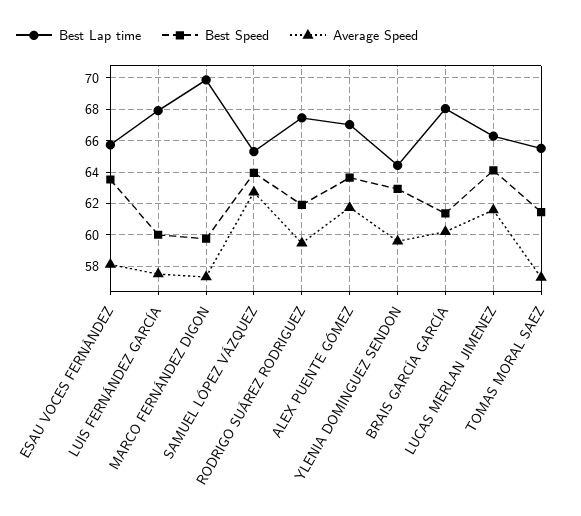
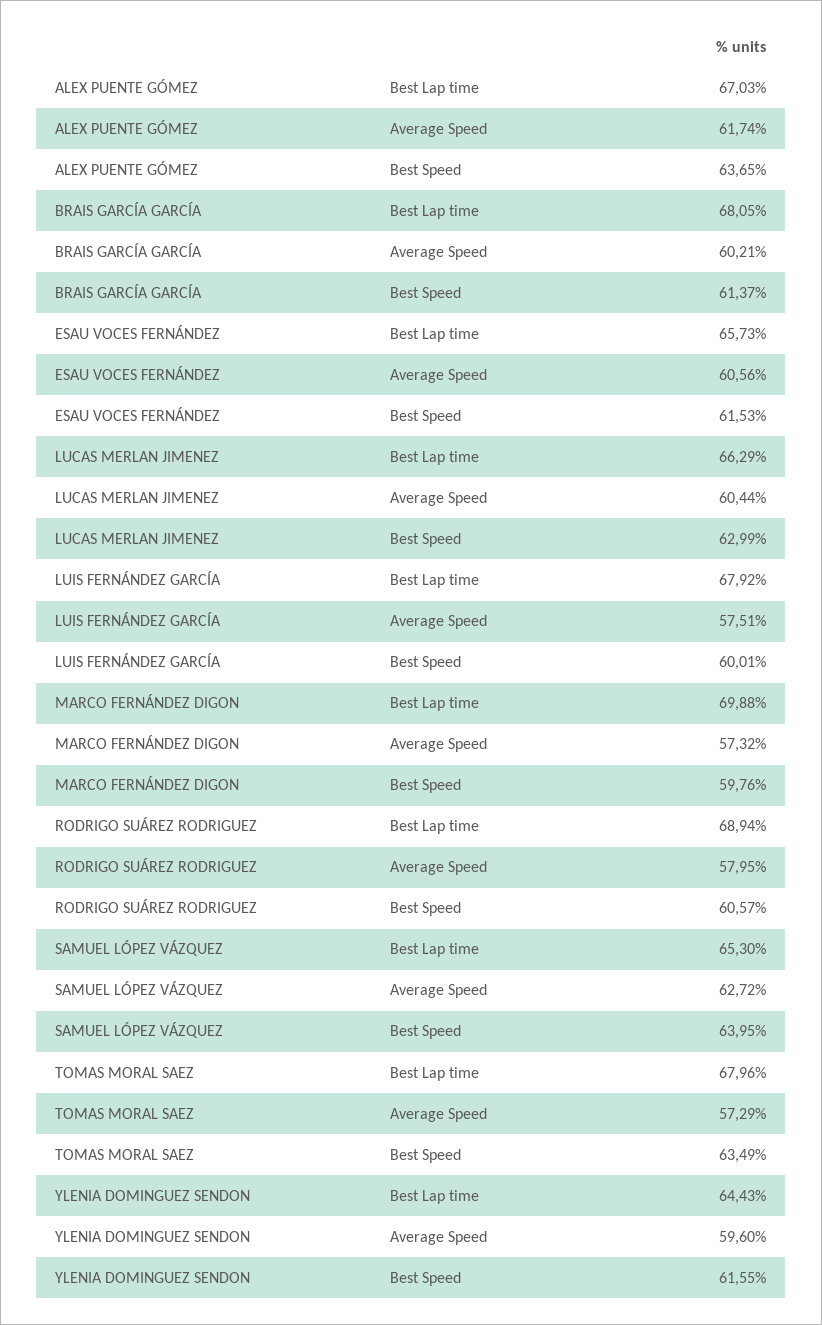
Best Speed, ESAU VOCES FERNÁNDEZ: 63.5 -> 61.53
Average Speed, ESAU VOCES FERNÁNDEZ: 58 -> 60.56
Best Lap time, RODRIGO SUÁREZ RODRIGUEZ: 67.5 -> 68.94
Best Speed, RODRIGO SUÁREZ RODRIGUEZ: 62 -> 60.57
Average Speed, RODRIGO SUÁREZ RODRIGUEZ: 59.5 -> 57.95
Best Speed, YLENIA DOMINGUEZ SENDON: 63 -> 61.55
Best Speed, LUCAS MERLAN JIMENEZ: 64 -> 62.99
Average Speed, LUCAS MERLAN JIMENEZ: 61.5 -> 60.44
Best Lap time, TOMAS MORAL SAEZ: 65.5 -> 67.96
Best Speed, TOMAS MORAL SAEZ: 61.5 -> 63.49

